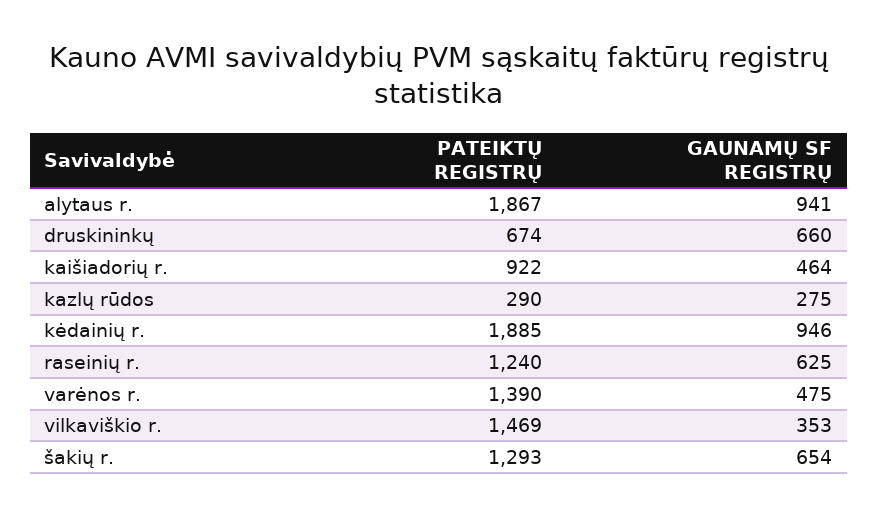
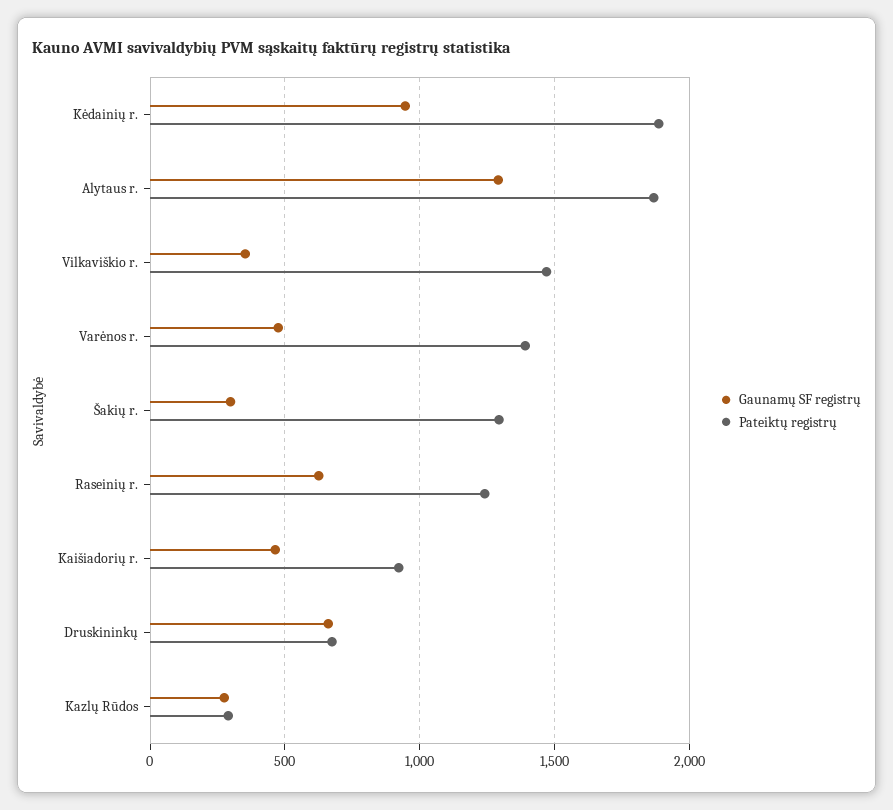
GAUNAMŲ SF REGISTRŲ, alytaus r.: 941 -> 1300
GAUNAMŲ SF REGISTRŲ, šakių r.: 654 -> 300

